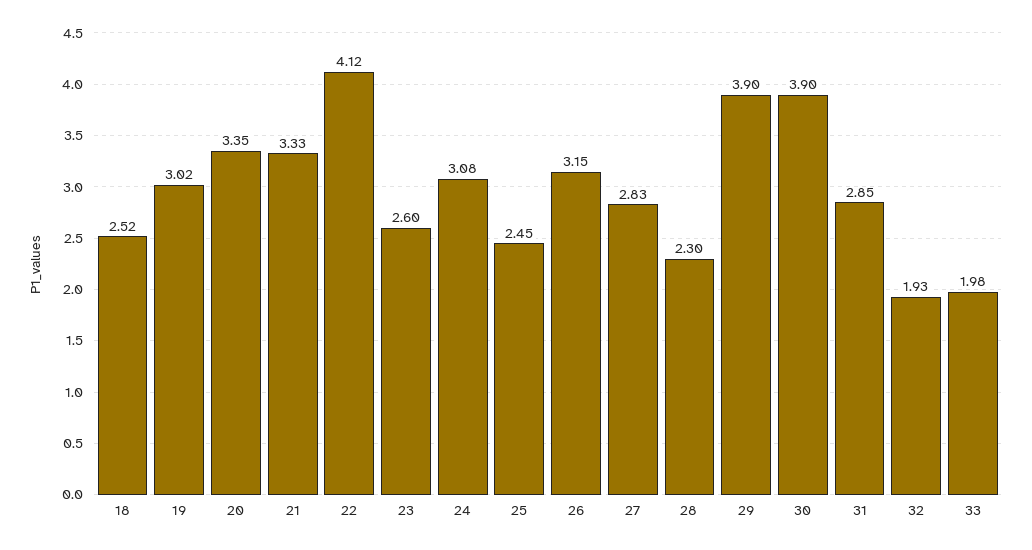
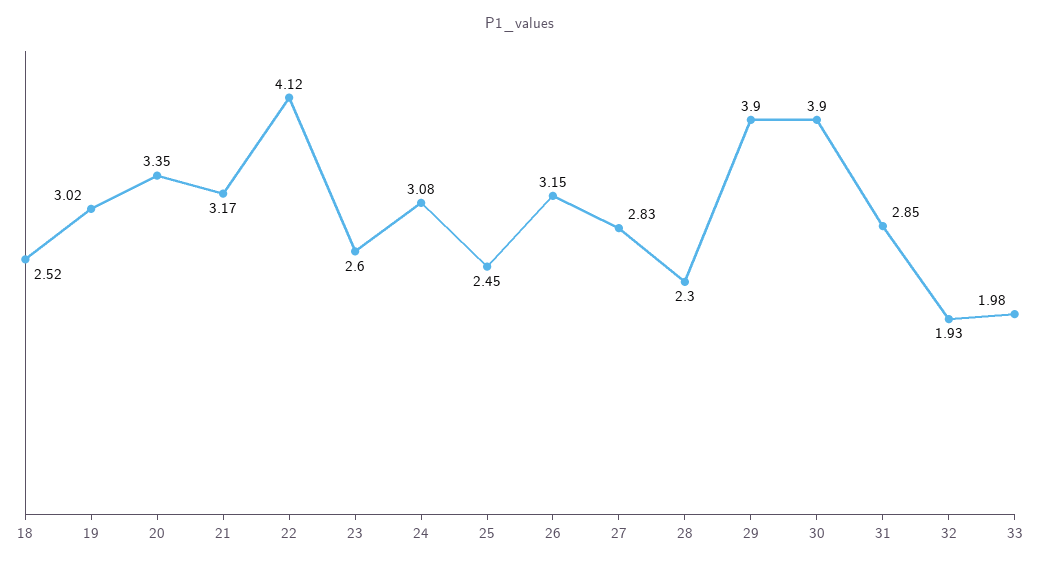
21: 3.33 -> 3.17

